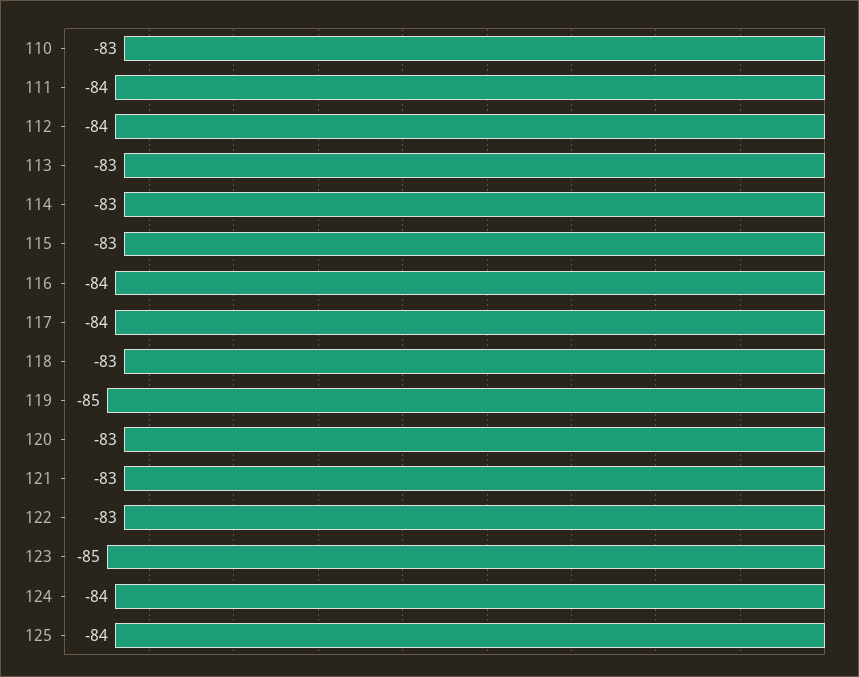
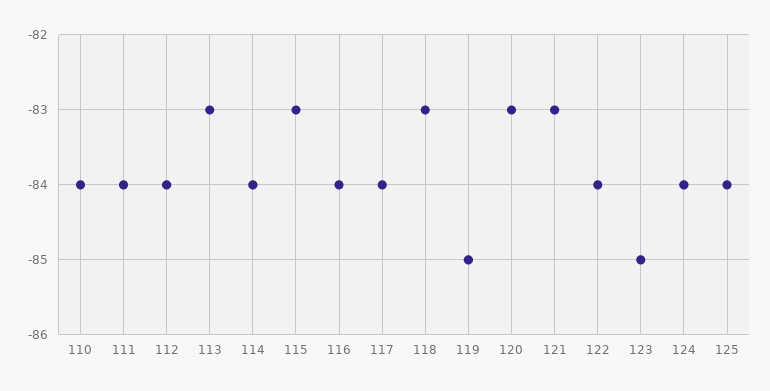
110: -83 -> -84
114: -83 -> -84
122: -83 -> -84

